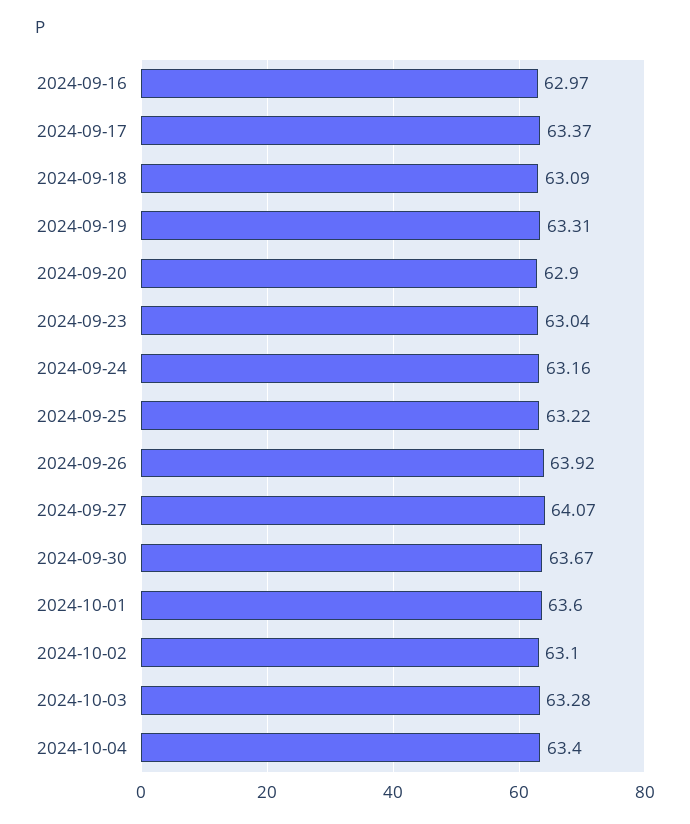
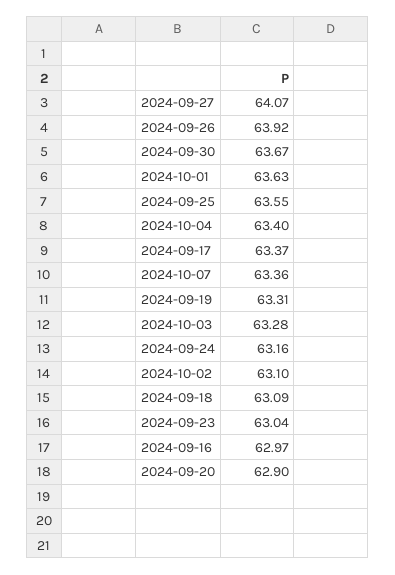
2024-09-25: 63.22 -> 63.55
2024-10-01: 63.6 -> 63.63
2024-10-07: none -> 63.36

